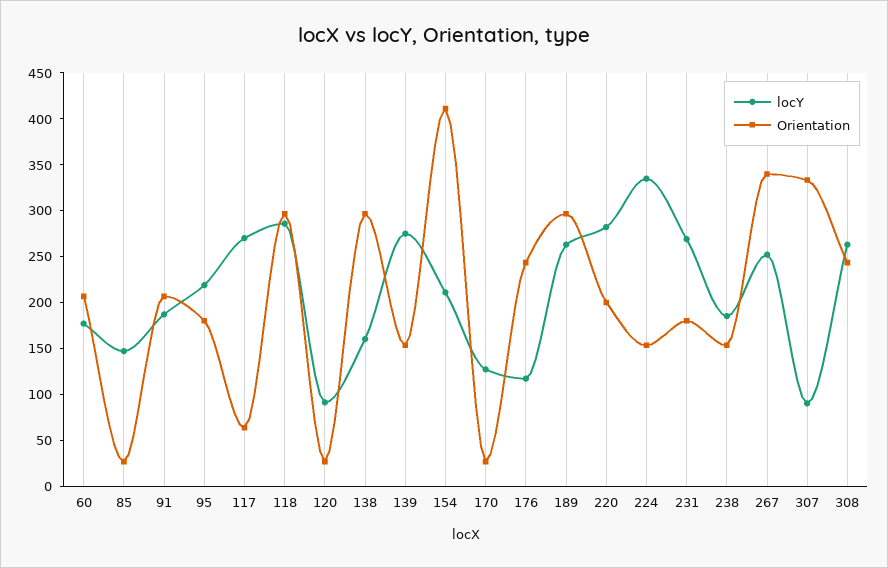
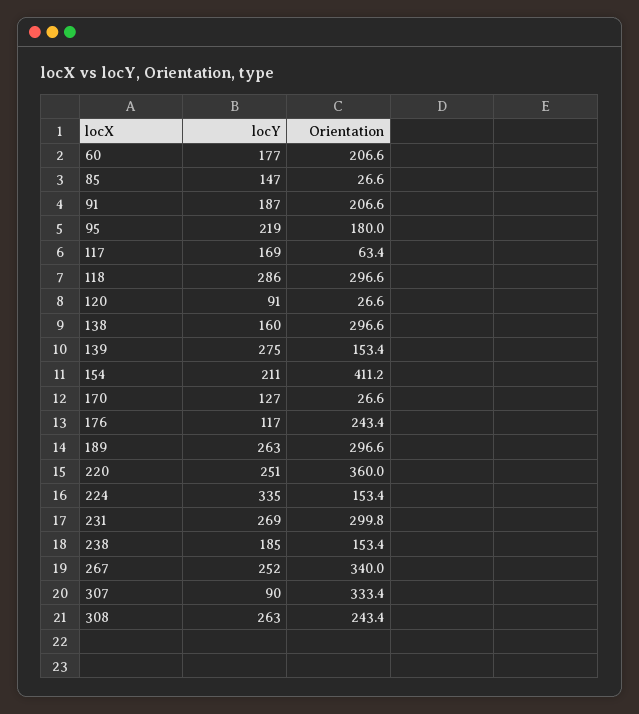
locY, 117: 270 -> 169
locY, 220: 280 -> 251
Orientation, 220: 200 -> 360
Orientation, 231: 180 -> 299.8

